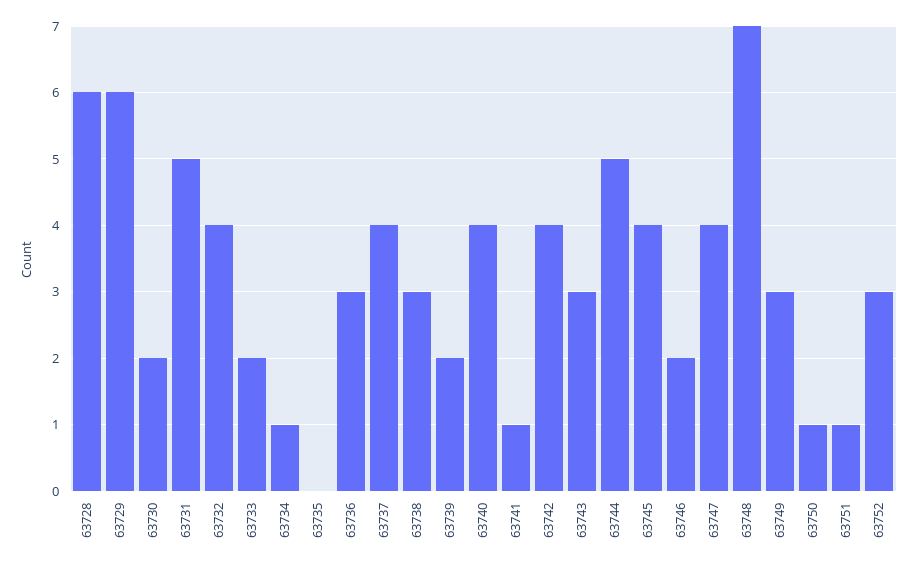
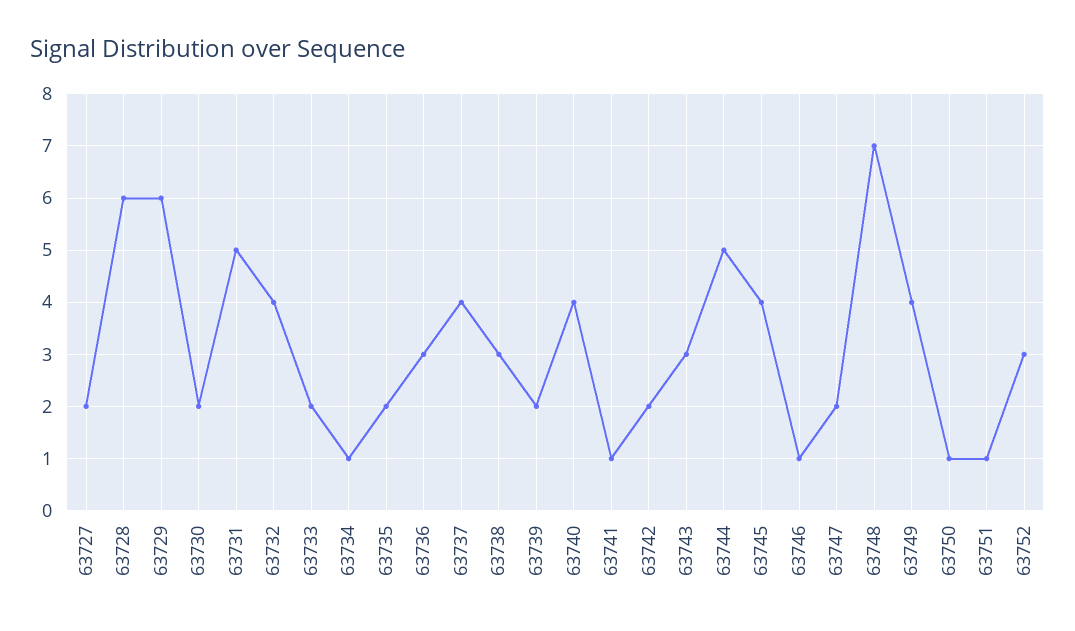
63735: 0 -> 2
63742: 4 -> 2
63746: 2 -> 1
63747: 4 -> 2
63749: 3 -> 4
63727: none -> 2

